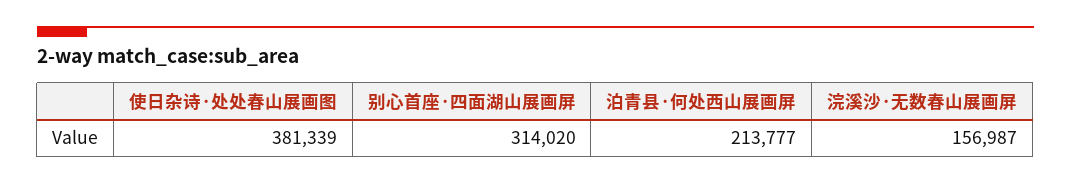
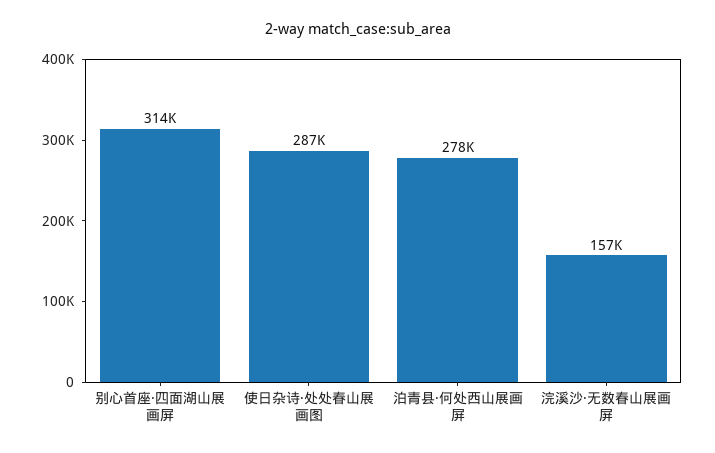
使日杂诗·处处春山展画图: 381339 -> 287000
泊青县·何处西山展画屏: 213777 -> 278000

